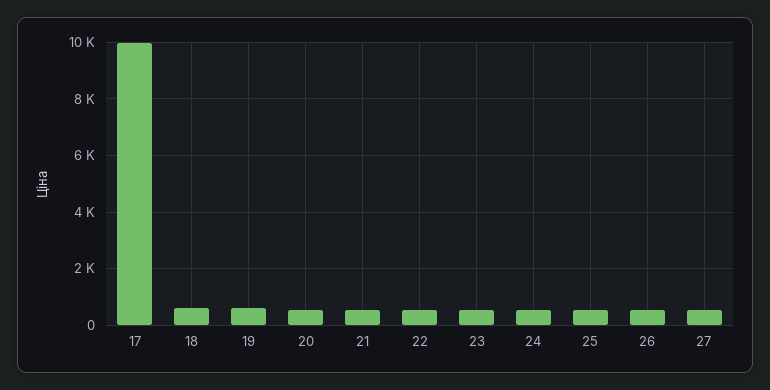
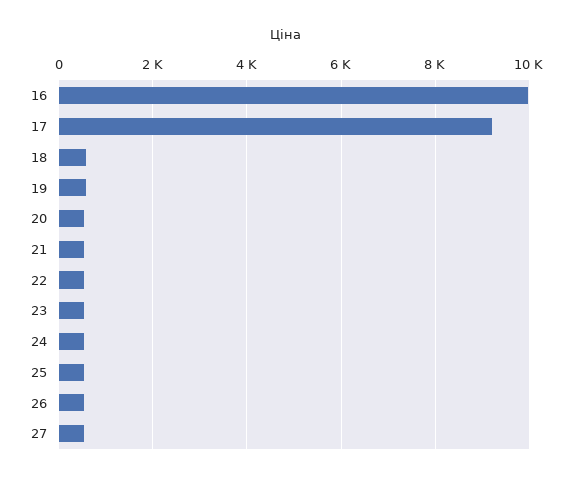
17: 10000 -> 9200
16: none -> 10000

